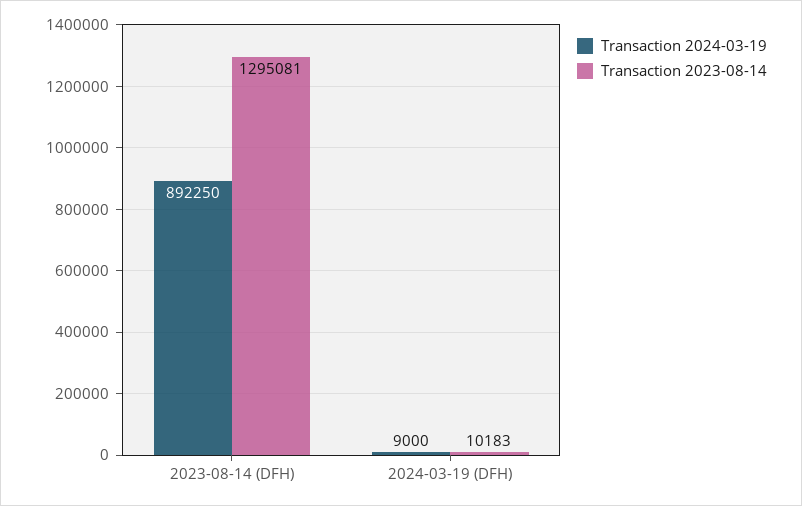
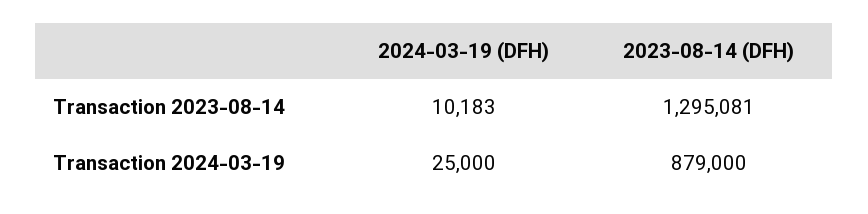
Transaction 2024-03-19, 2023-08-14 (DFH): 892250 -> 879000
Transaction 2024-03-19, 2024-03-19 (DFH): 9000 -> 25000

